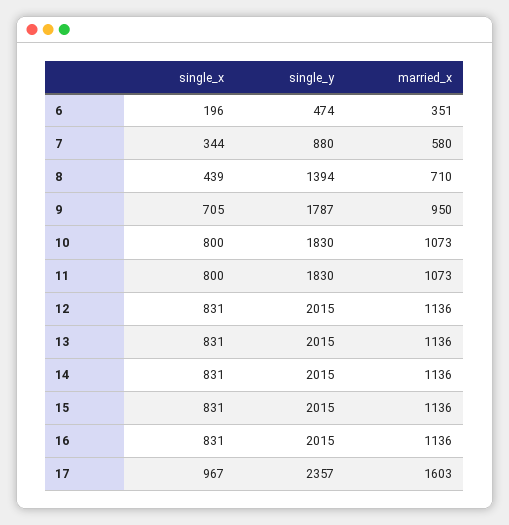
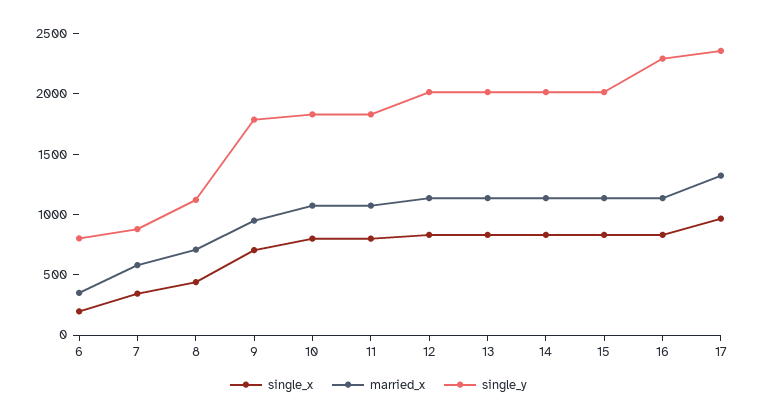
single_y, 6: 474 -> 800
single_y, 8: 1394 -> 1100
single_y, 16: 2015 -> 2300
married_x, 17: 1603 -> 1300

